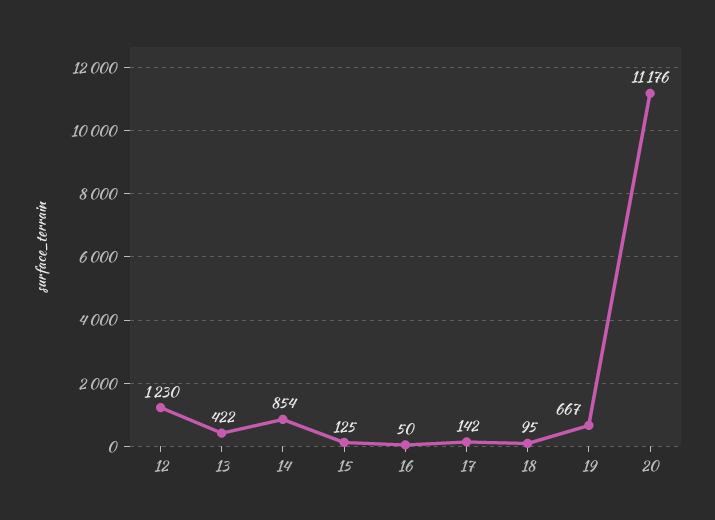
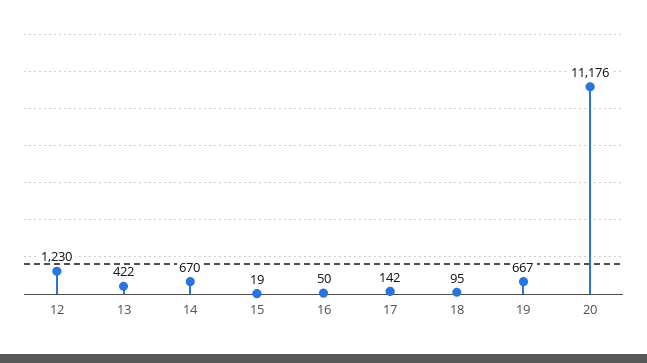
14: 854 -> 670
15: 125 -> 19

